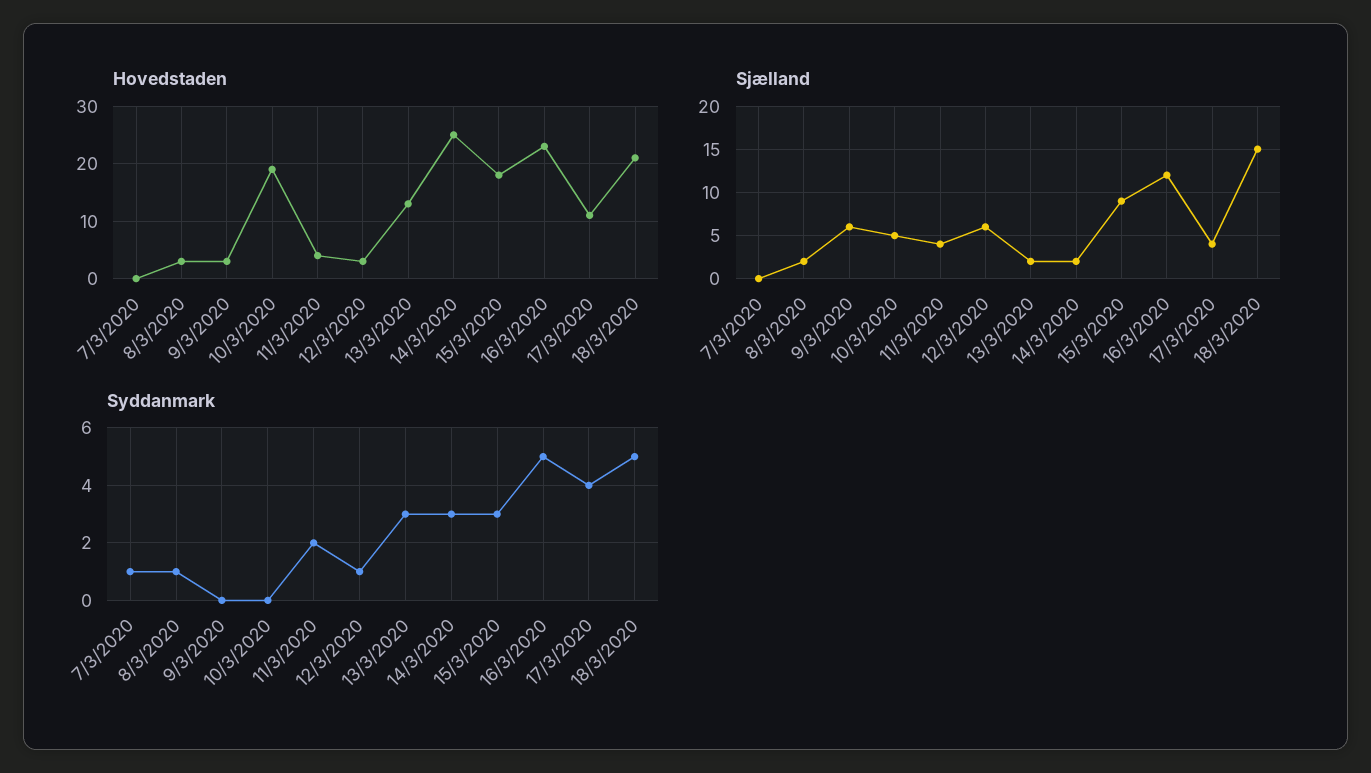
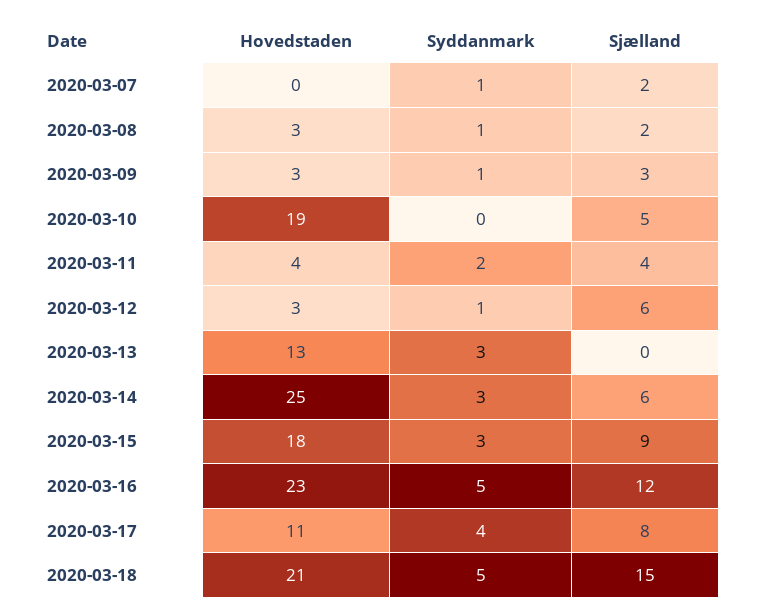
Sjælland, 7/3/2020: 0 -> 2
Sjælland, 9/3/2020: 6 -> 3
Sjælland, 13/3/2020: 2 -> 0
Sjælland, 14/3/2020: 2 -> 6
Sjælland, 17/3/2020: 4 -> 8
Syddanmark, 9/3/2020: 0 -> 1

